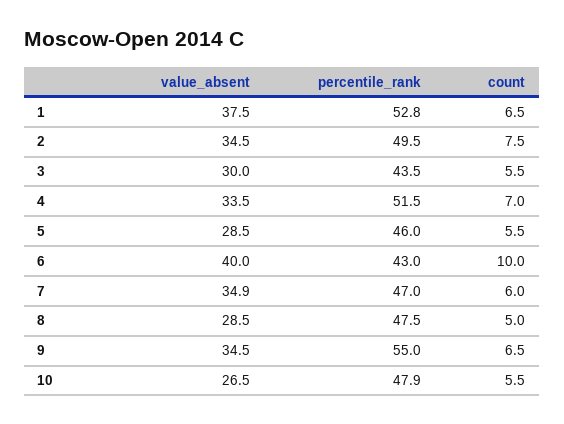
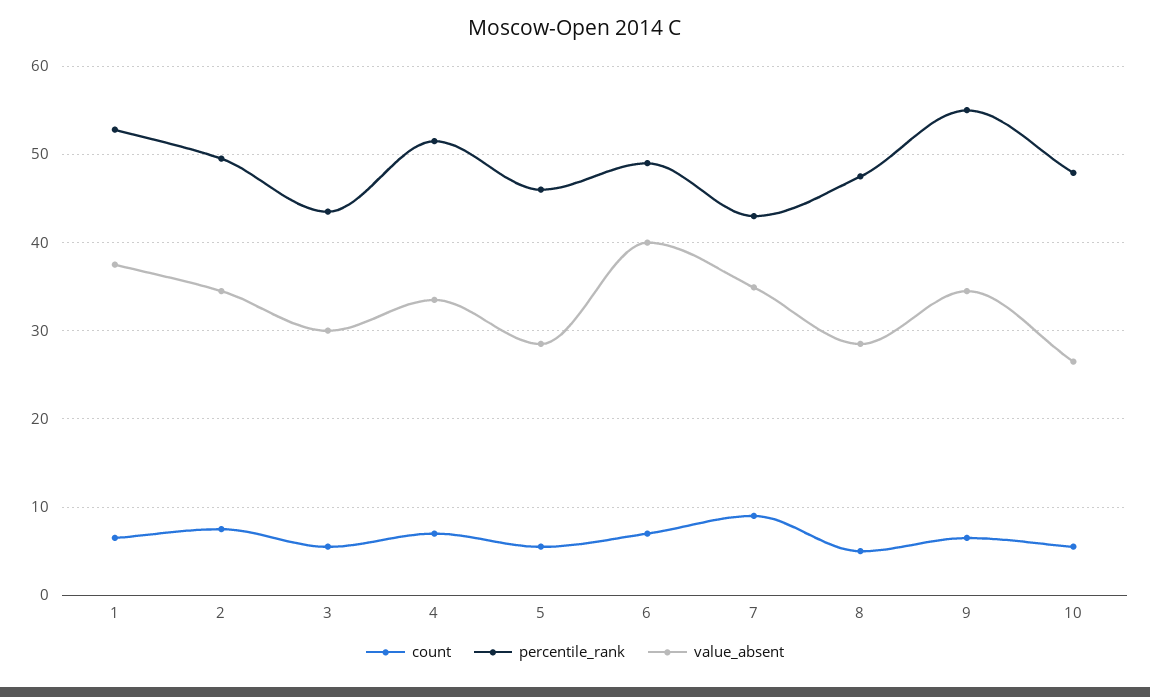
percentile_rank, 6: 43 -> 49
count, 6: 10 -> 7
percentile_rank, 7: 47 -> 43
count, 7: 6 -> 9

